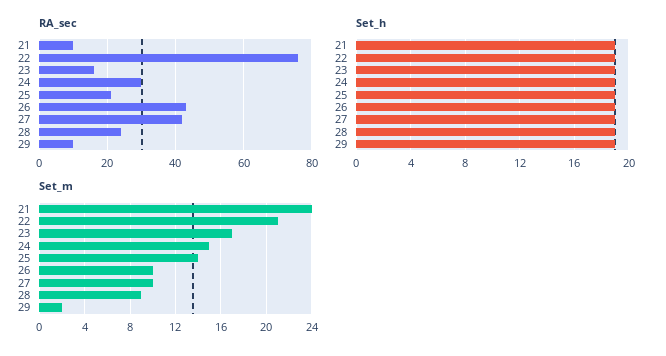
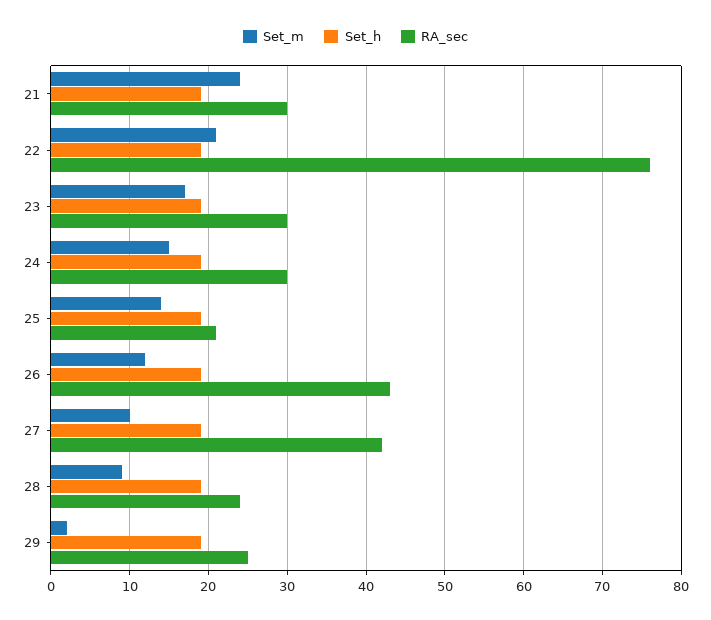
RA_sec, 21: 10 -> 30
RA_sec, 23: 15 -> 30
RA_sec, 29: 10 -> 25
Set_m, 26: 10 -> 12

